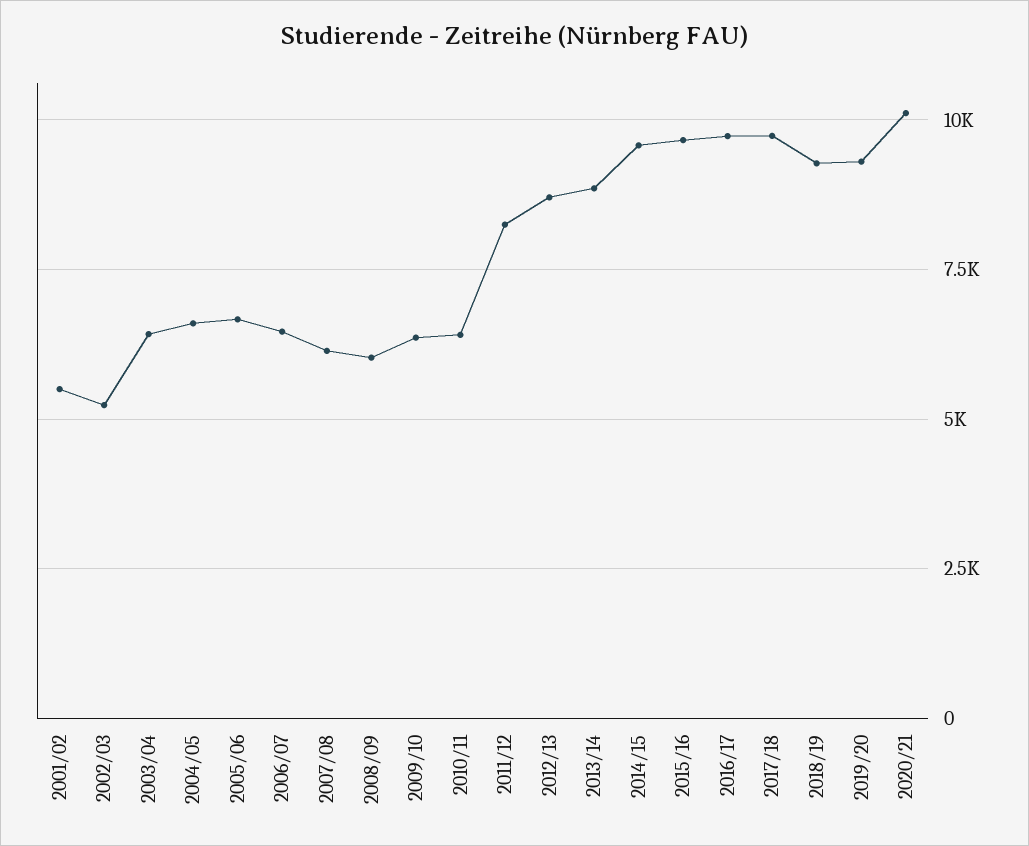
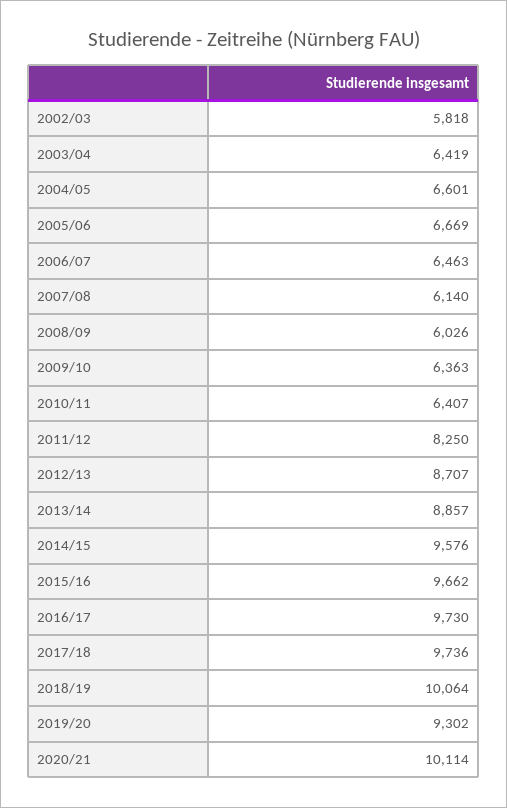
2001/02: 5500 -> none
2002/03: 5250 -> 5818
2018/19: 9250 -> 10064

